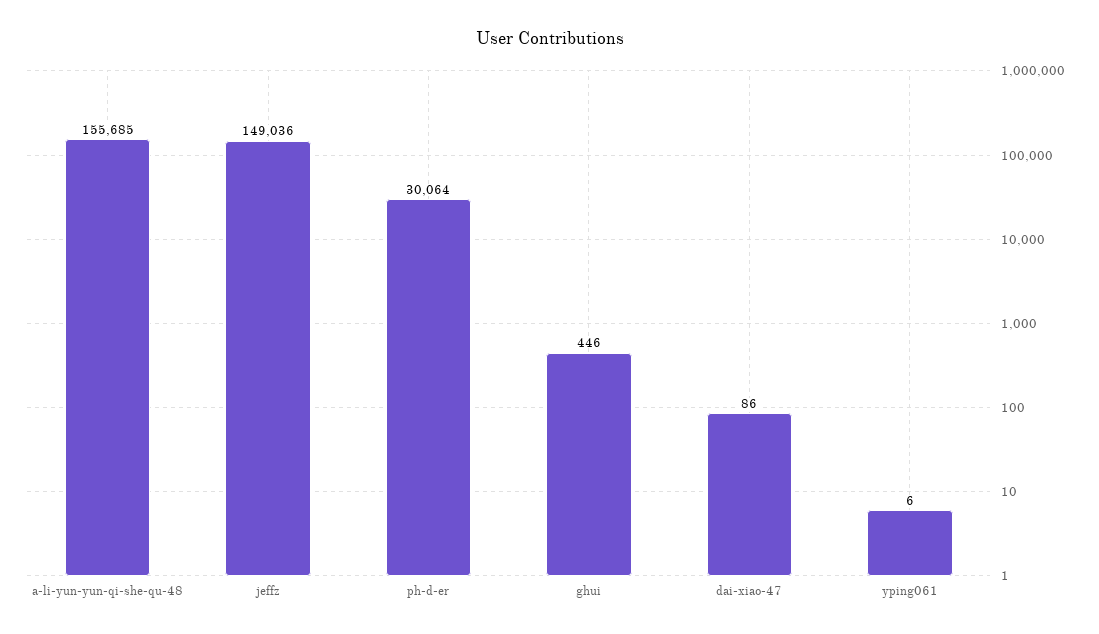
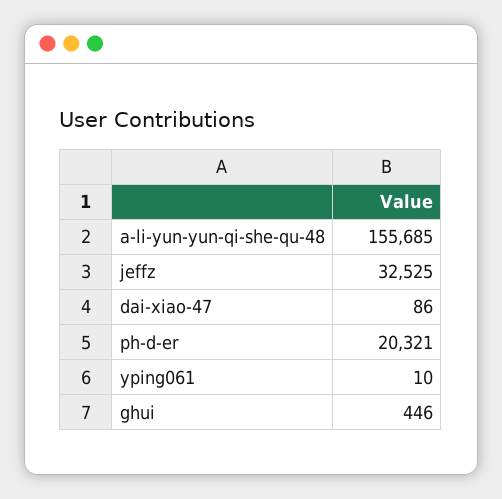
jeffz: 149036 -> 32525
ph-d-er: 30064 -> 20321
yping061: 6 -> 10

